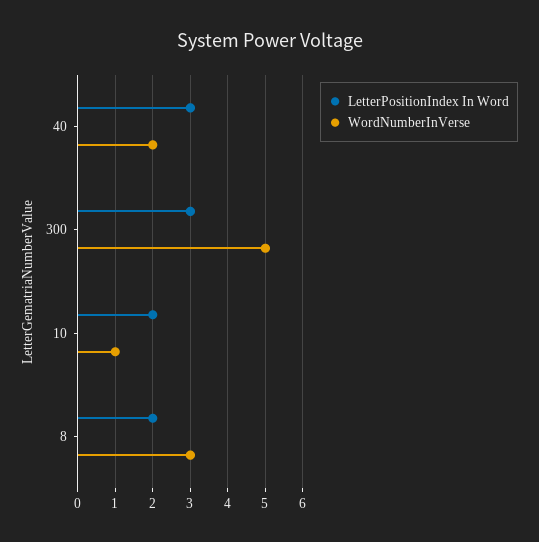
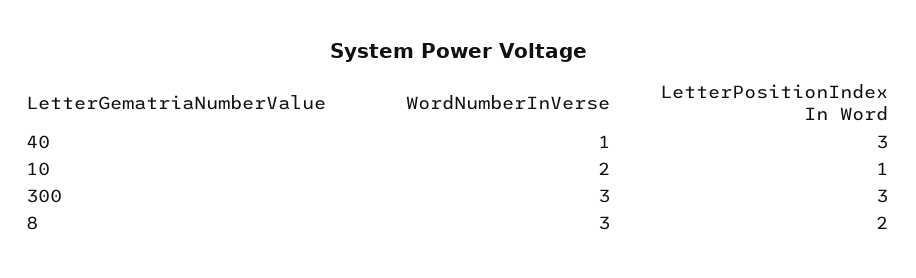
WordNumberInVerse, 40: 2 -> 1
WordNumberInVerse, 300: 5 -> 3
LetterPositionIndex In Word, 10: 2 -> 1
WordNumberInVerse, 10: 1 -> 2

